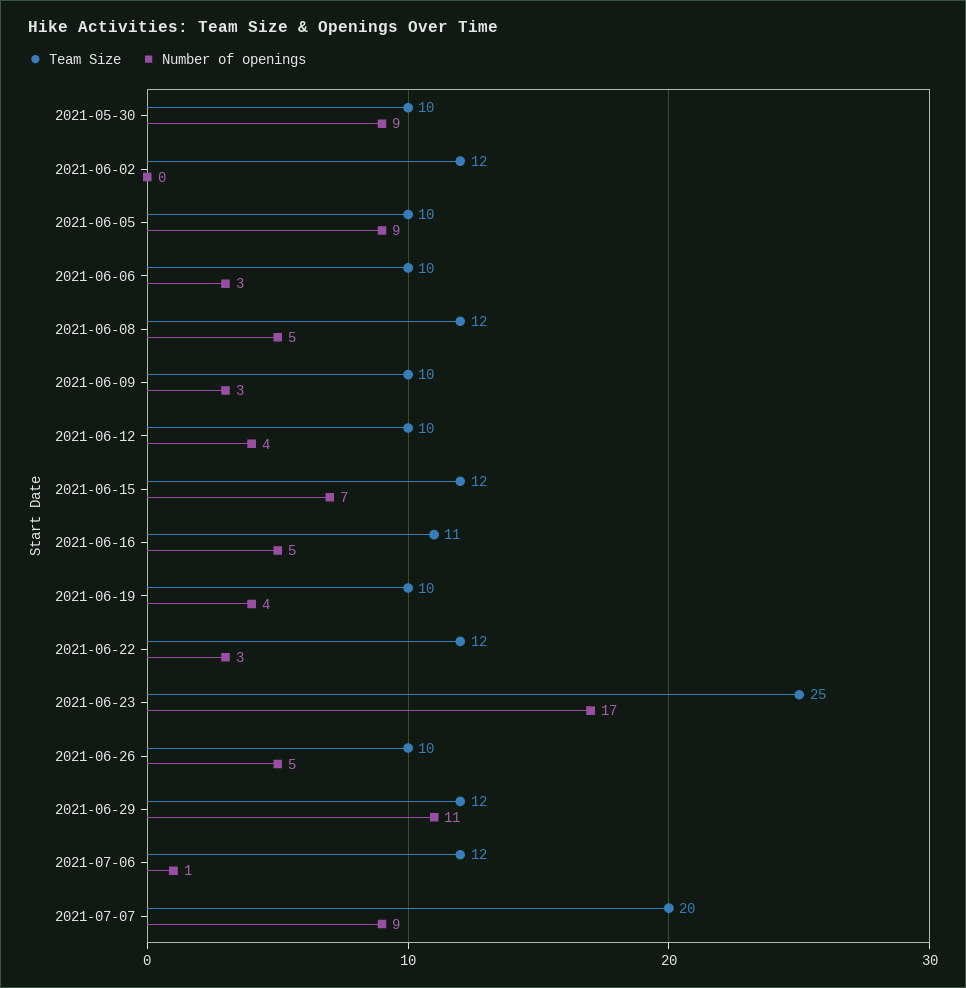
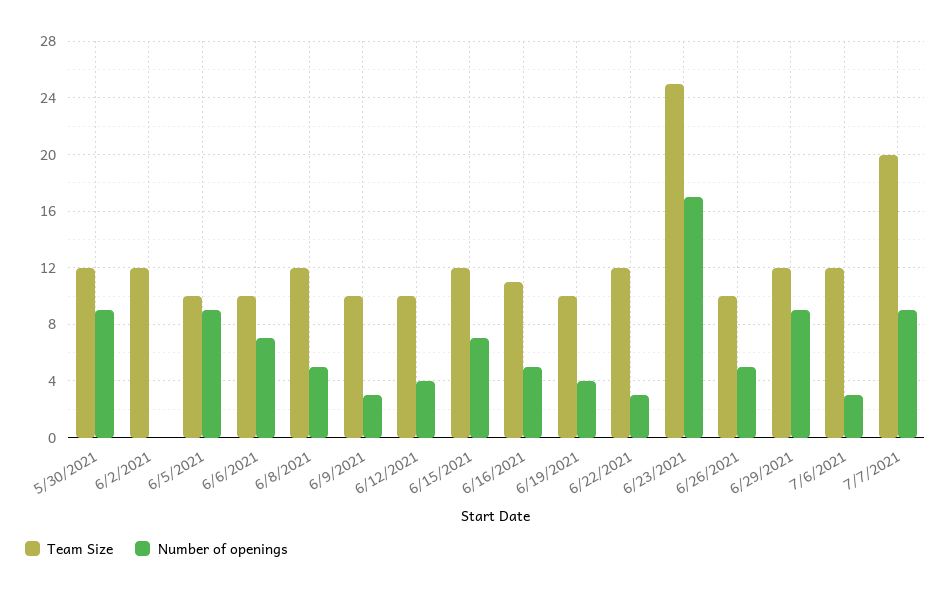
Team Size, 2021-05-30: 10 -> 12
Number of openings, 2021-06-06: 3 -> 7
Number of openings, 2021-06-29: 11 -> 9
Number of openings, 2021-07-06: 1 -> 3

